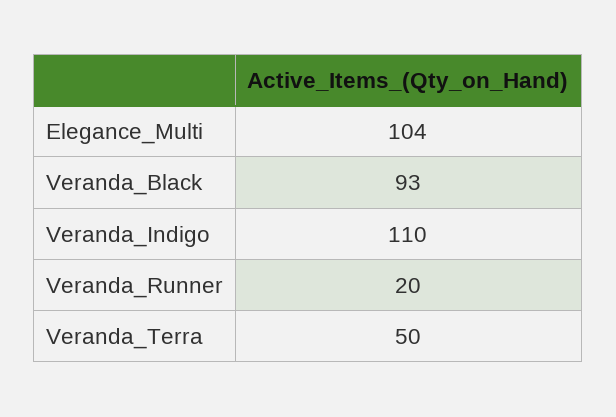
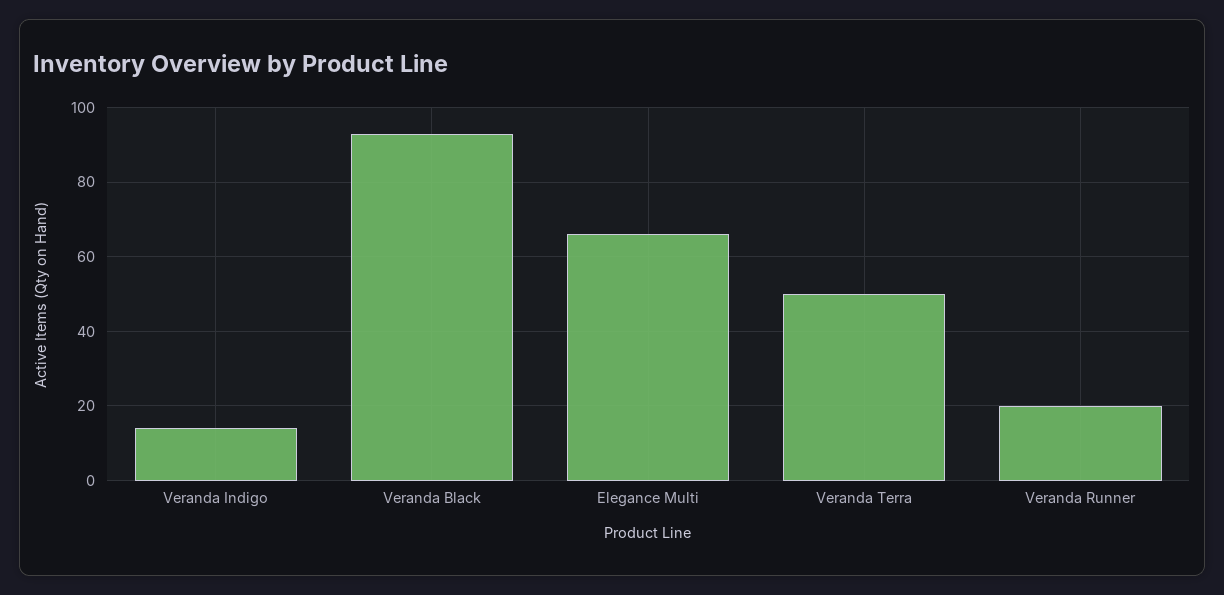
Elegance_Multi: 104 -> 65
Veranda_Indigo: 110 -> 15

